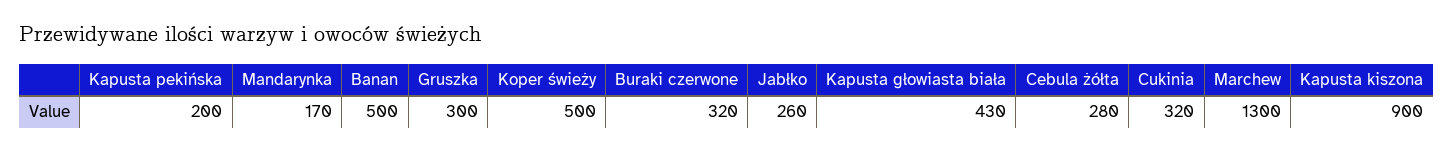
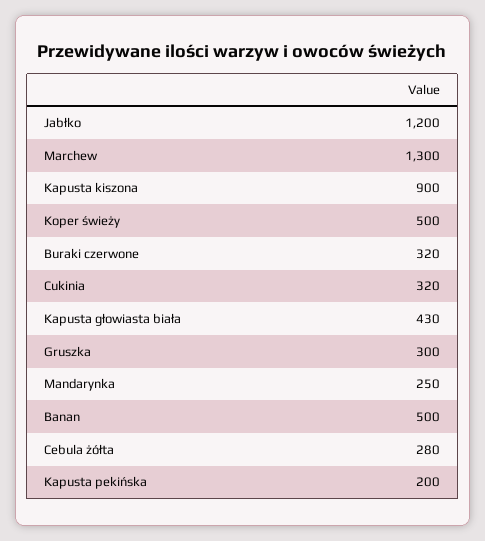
Mandarynka: 170 -> 250
Jabłko: 260 -> 1200

